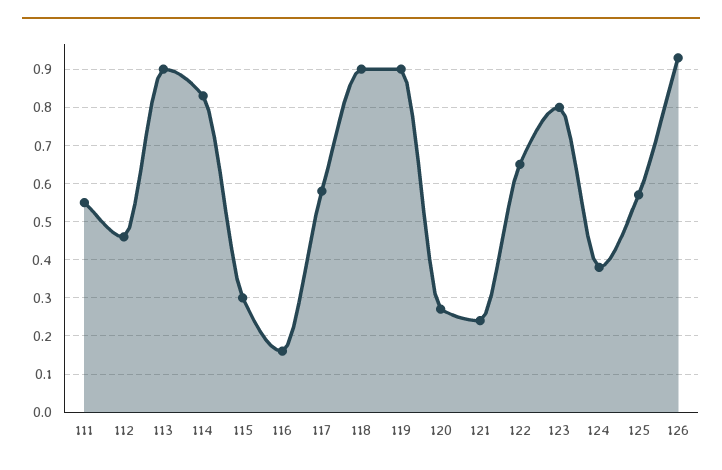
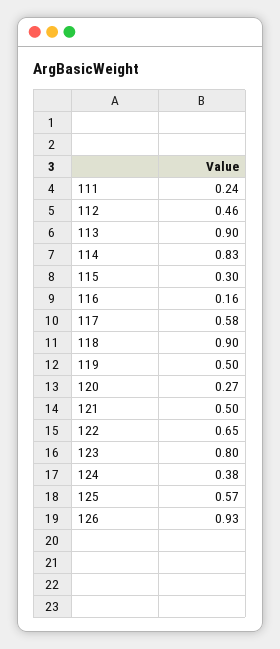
111: 0.55 -> 0.24
119: 0.9 -> 0.5
121: 0.25 -> 0.5

